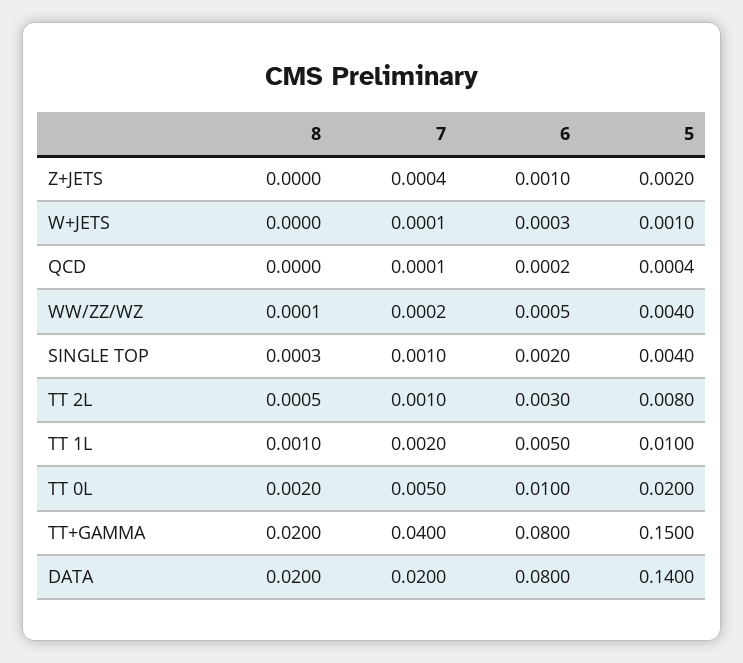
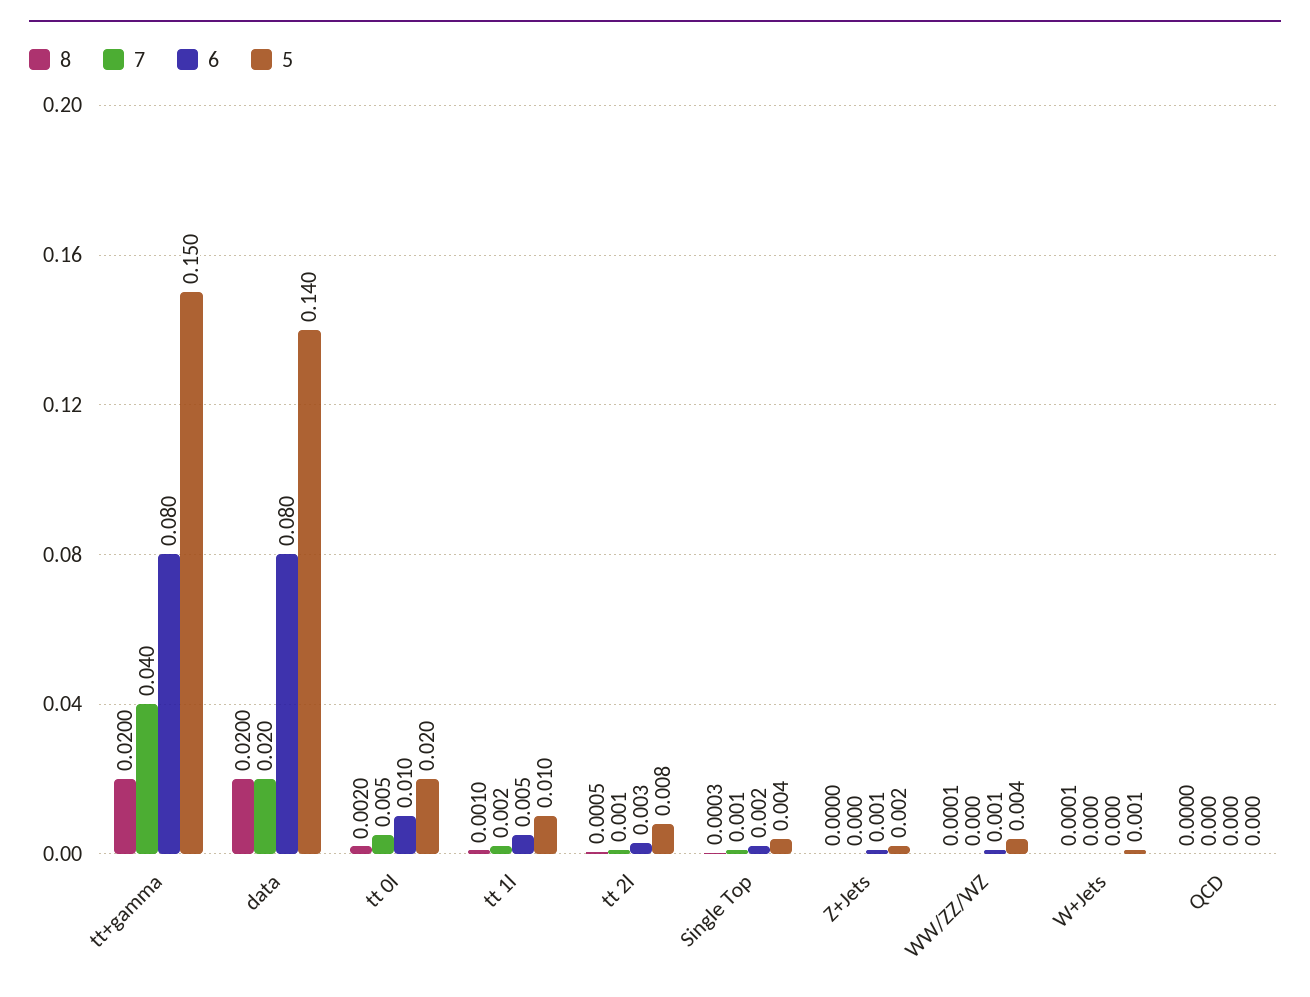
8, W+JETS: 0 -> 0.0001

